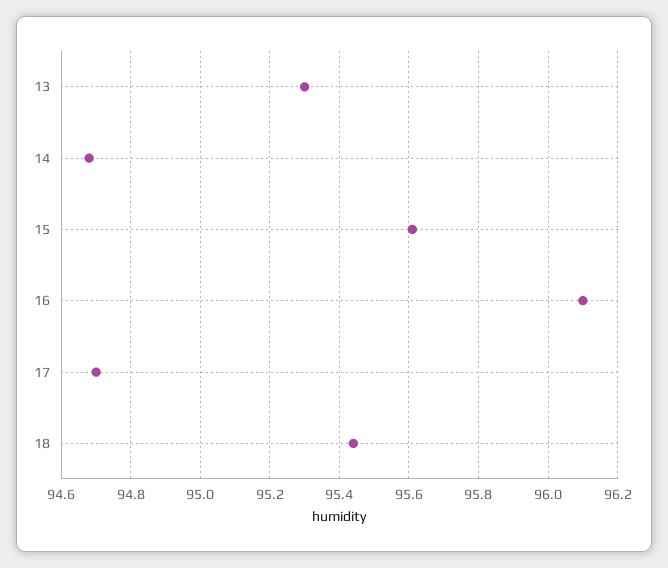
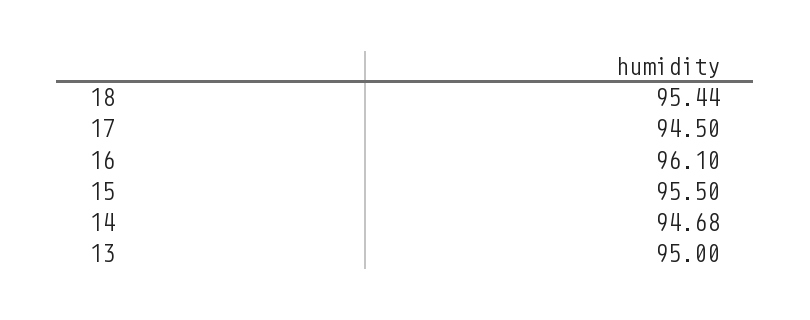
13: 95.3 -> 95
15: 95.6 -> 95.5
17: 94.7 -> 94.5

